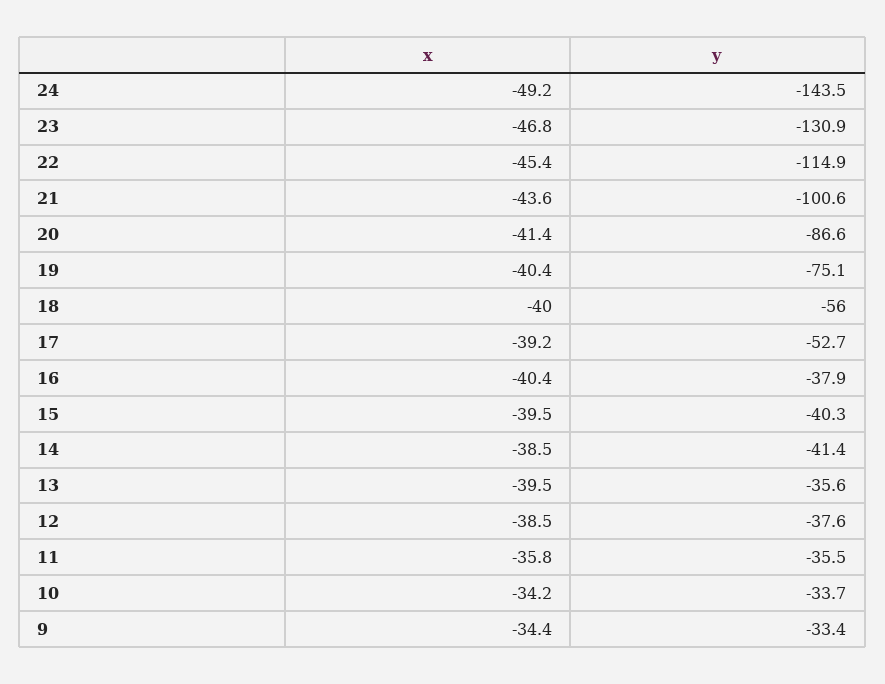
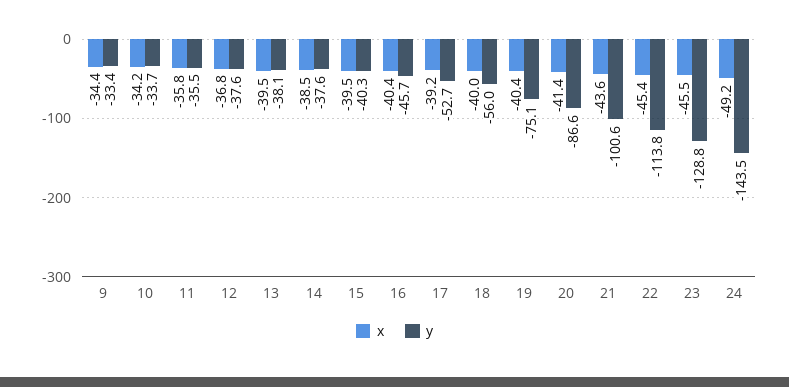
x, 23: -46.8 -> -45.5
y, 23: -130.9 -> -128.8
y, 22: -114.9 -> -113.8
y, 16: -37.9 -> -45.7
y, 14: -41.4 -> -37.6
y, 13: -35.6 -> -38.1
x, 12: -38.5 -> -36.8

